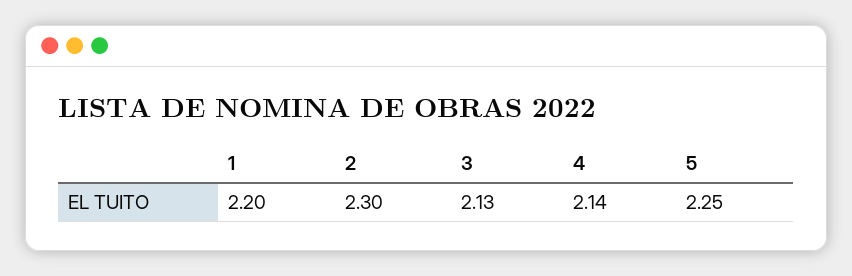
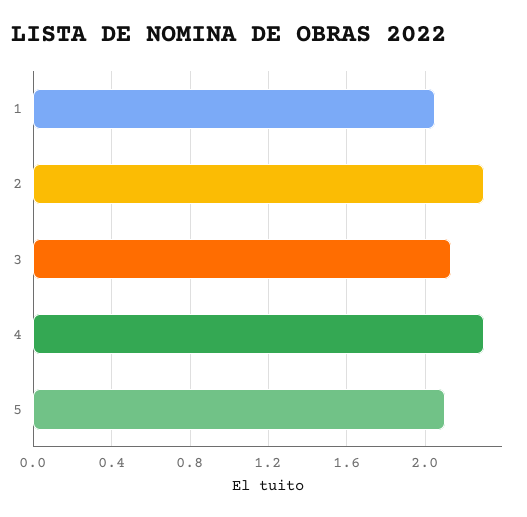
1: 2.2 -> 2.05
4: 2.14 -> 2.3
5: 2.25 -> 2.1

